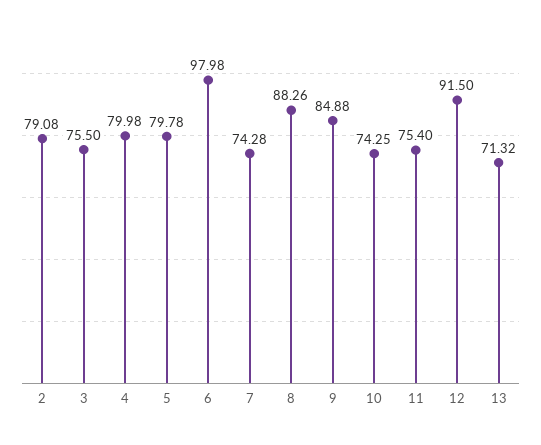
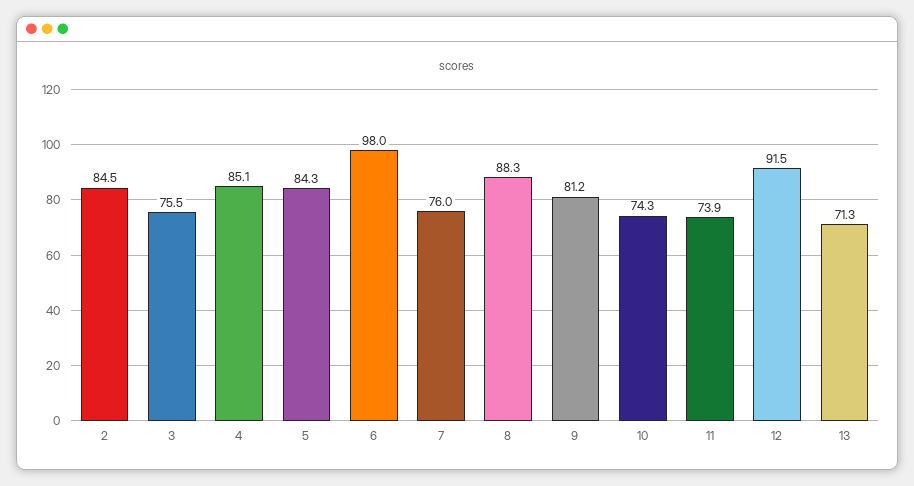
2: 79.08 -> 84.5
4: 79.98 -> 85.1
5: 79.78 -> 84.3
7: 74.28 -> 76
9: 84.88 -> 81.2
11: 75.4 -> 73.9

